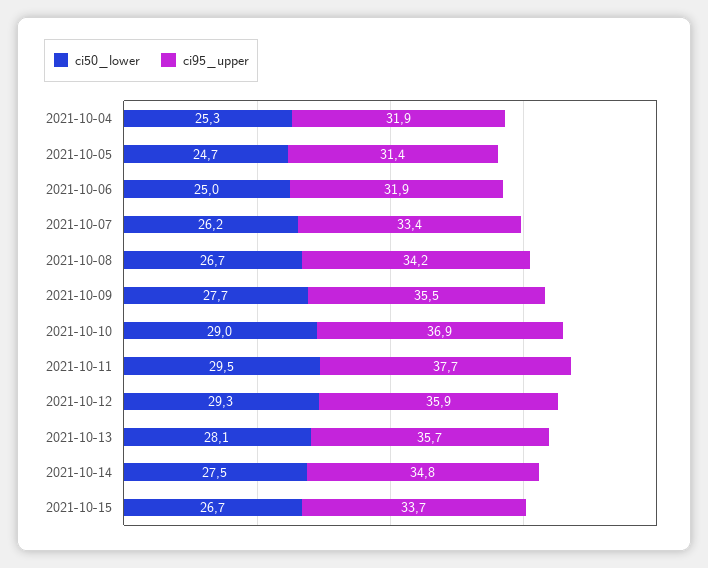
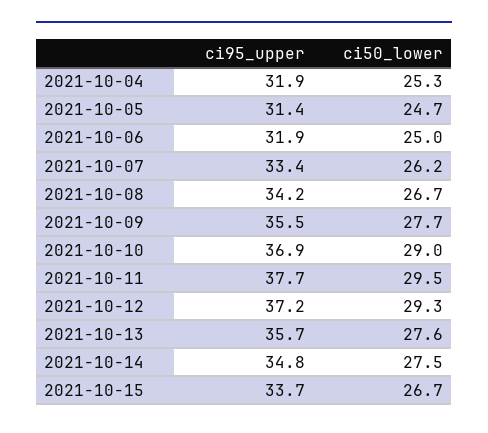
ci95_upper, 2021-10-12: 35.9 -> 37.2
ci50_lower, 2021-10-13: 28.1 -> 27.6

